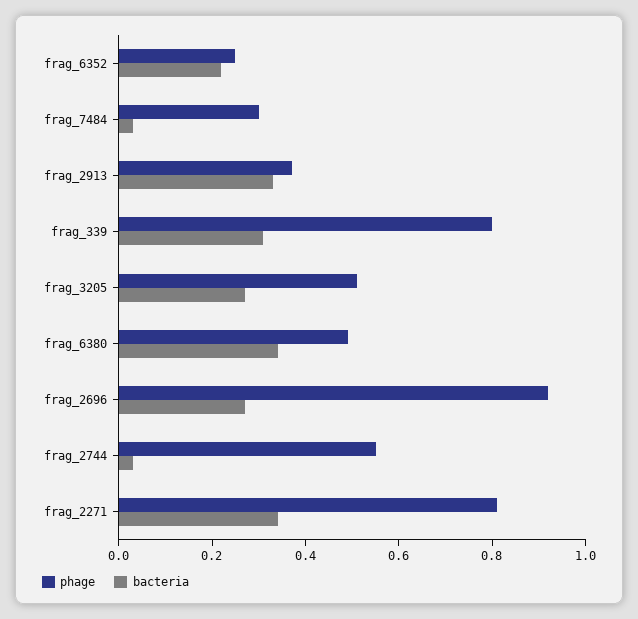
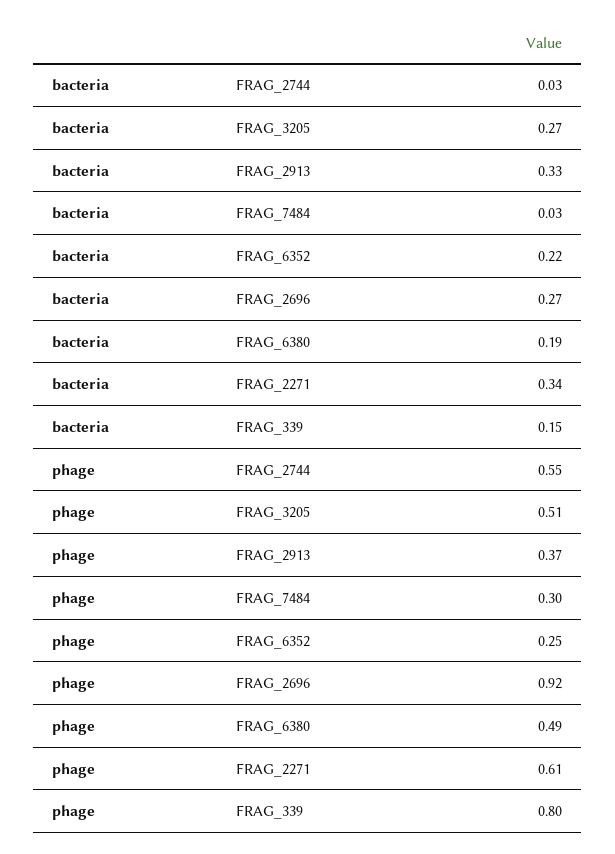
bacteria, frag_339: 0.3 -> 0.15
bacteria, frag_6380: 0.35 -> 0.19
phage, frag_2271: 0.8 -> 0.61

